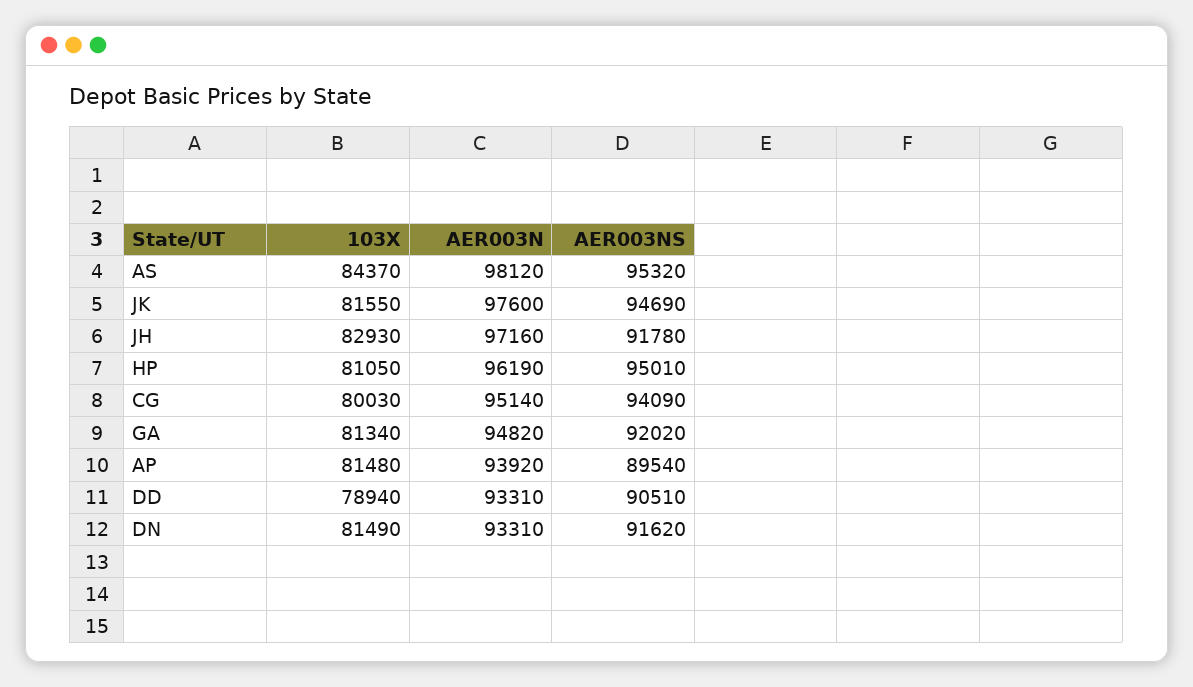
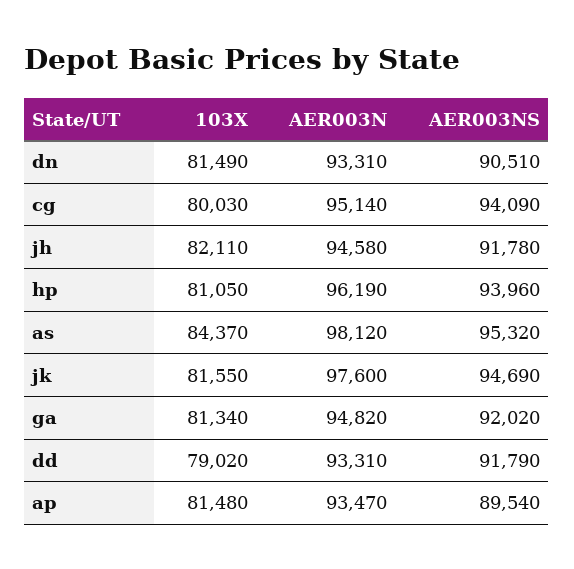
103X, JH: 82930 -> 82110
AER003N, JH: 97160 -> 94580
AER003NS, HP: 95010 -> 93960
AER003N, AP: 93920 -> 93470
103X, DD: 78940 -> 79020
AER003NS, DD: 90510 -> 91790
AER003NS, DN: 91620 -> 90510

